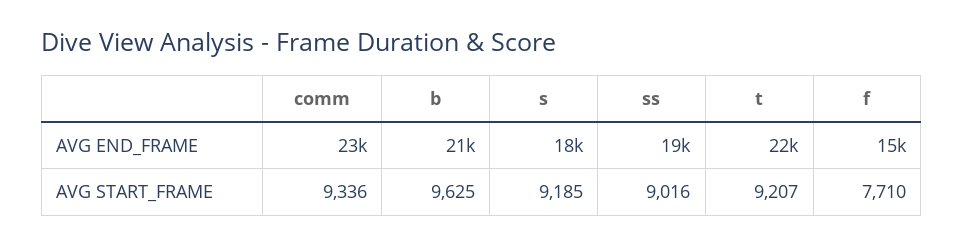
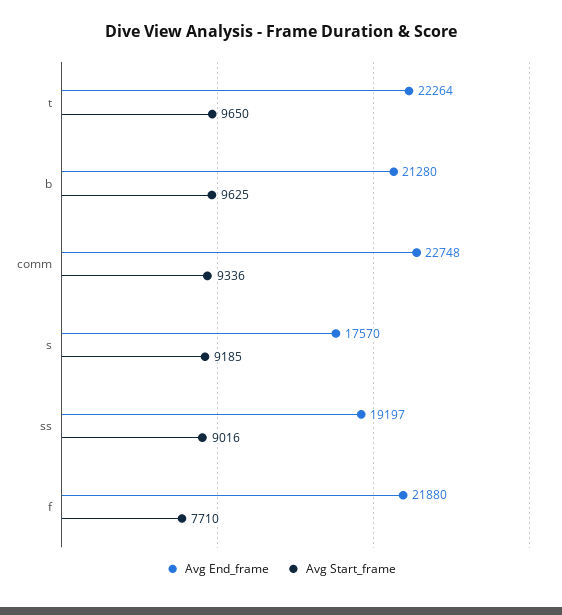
AVG END_FRAME, f: 15000 -> 21880
AVG START_FRAME, t: 9207 -> 9650

